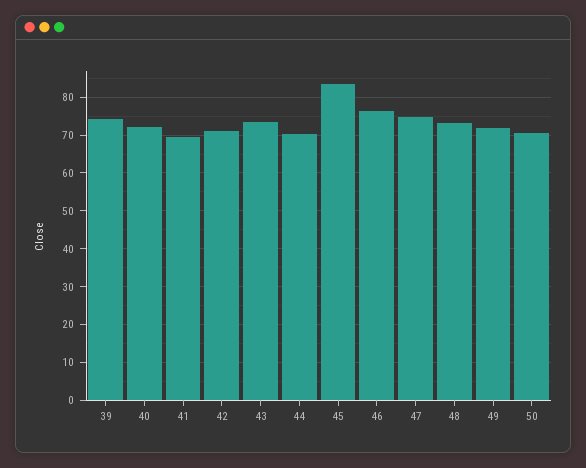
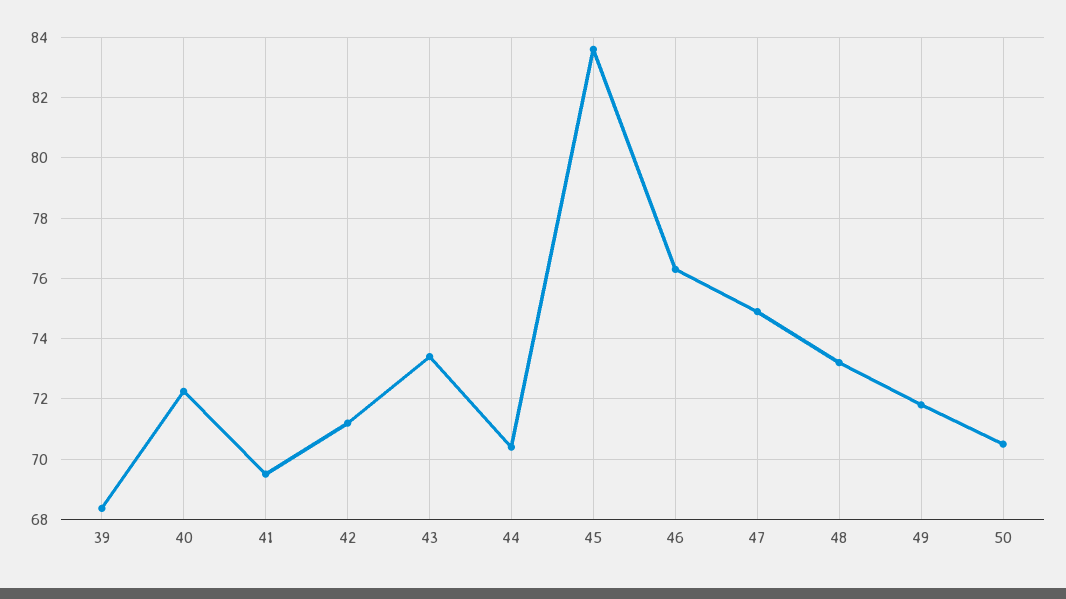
39: 74 -> 68.4

